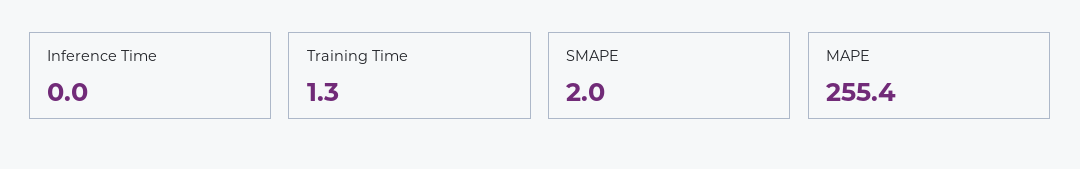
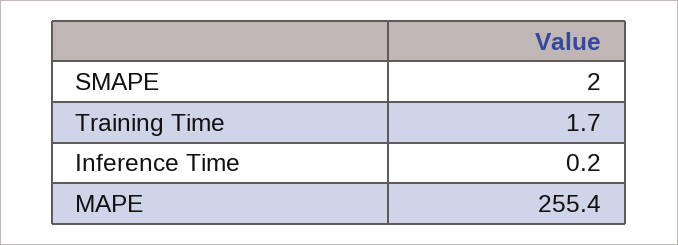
Inference Time: 0 -> 0.2
Training Time: 1.3 -> 1.7

